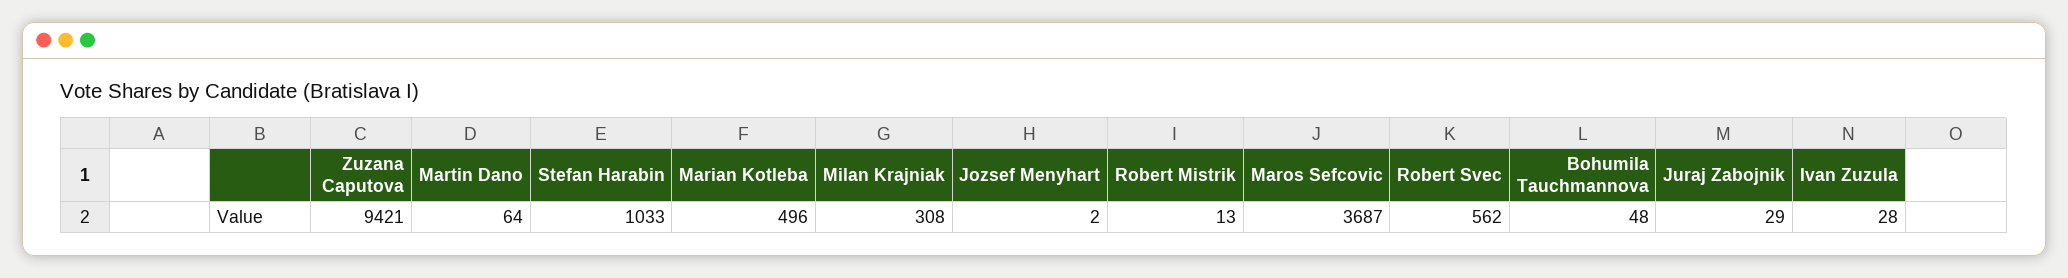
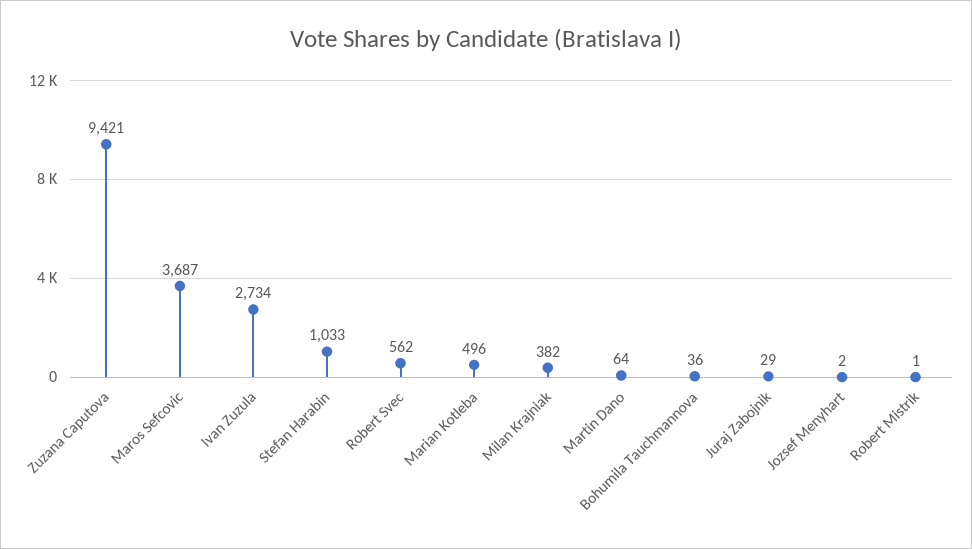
Milan Krajniak: 308 -> 382
Robert Mistrik: 13 -> 1
Bohumila Tauchmannova: 48 -> 36
Ivan Zuzula: 28 -> 2734

